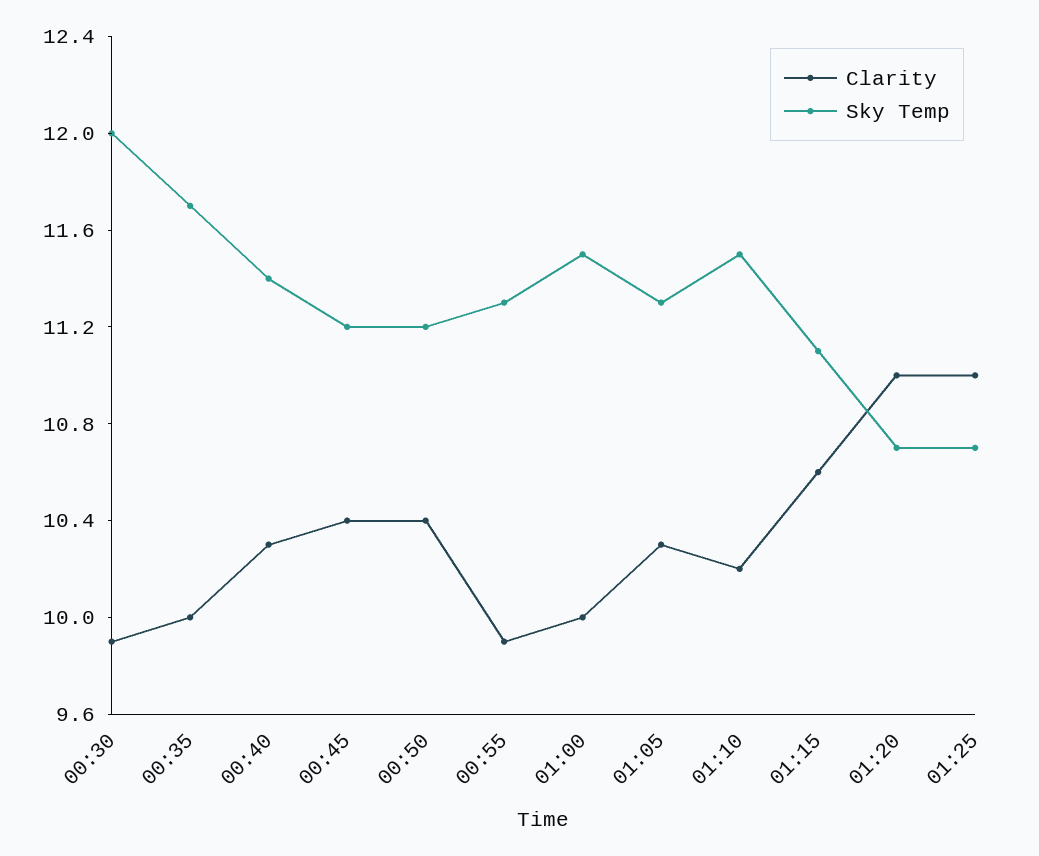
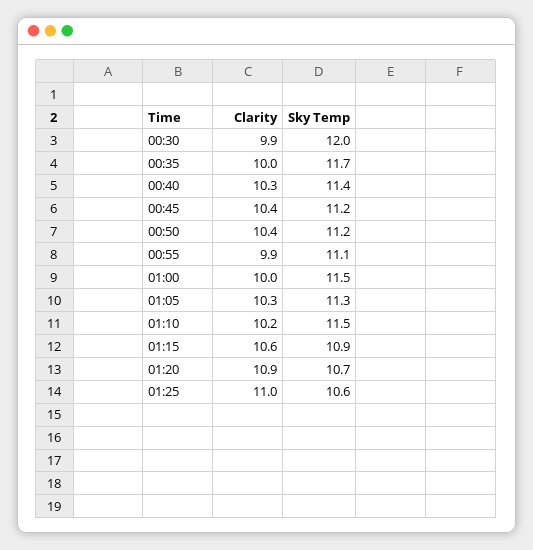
Sky Temp, 00:55: 11.3 -> 11.1
Sky Temp, 01:15: 11.1 -> 10.9
Clarity, 01:20: 11 -> 10.9
Sky Temp, 01:25: 10.7 -> 10.6

